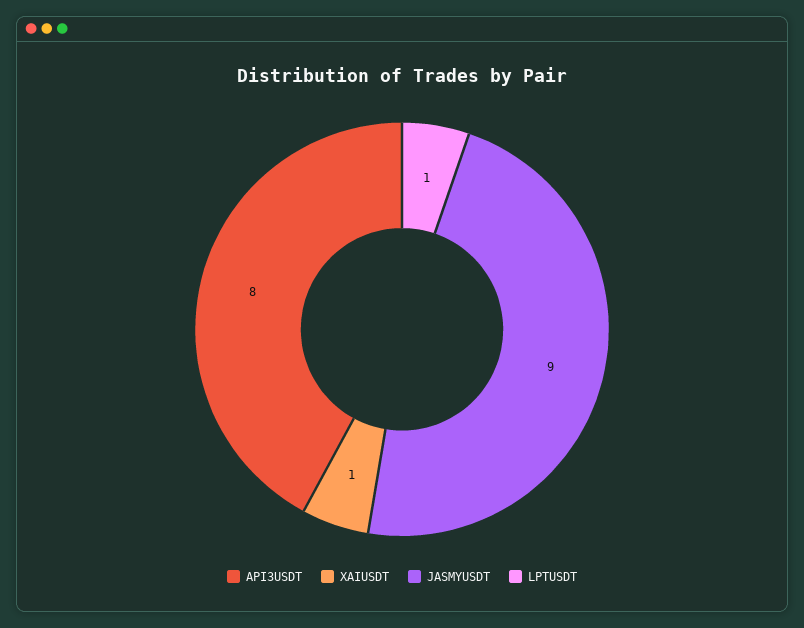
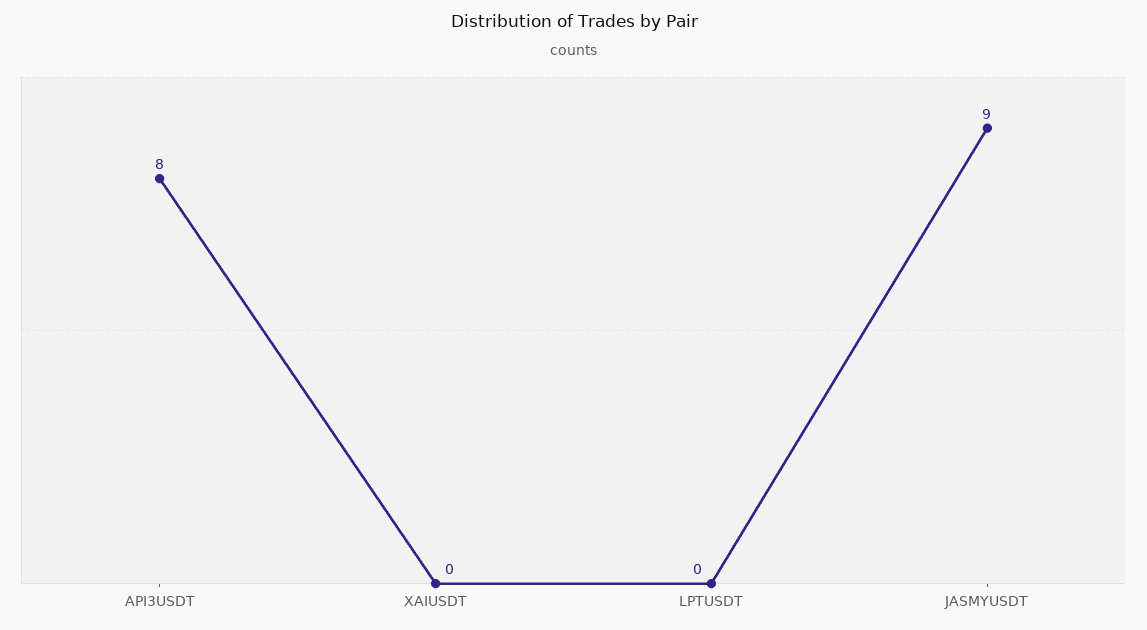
XAIUSDT: 1 -> 0
LPTUSDT: 1 -> 0

